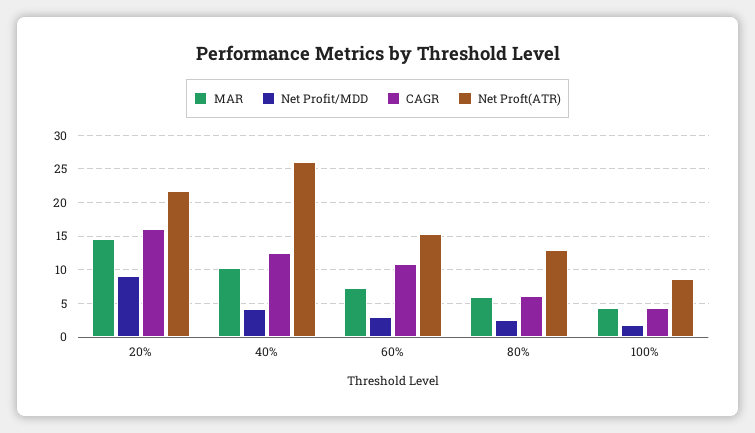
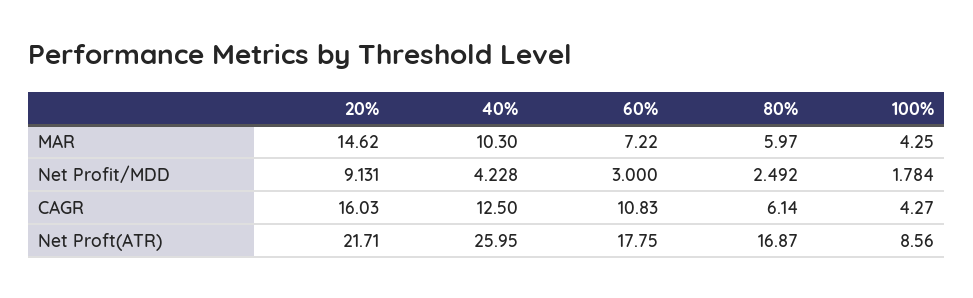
Net Proft(ATR), 60%: 15 -> 17.75
Net Proft(ATR), 80%: 13 -> 16.87

